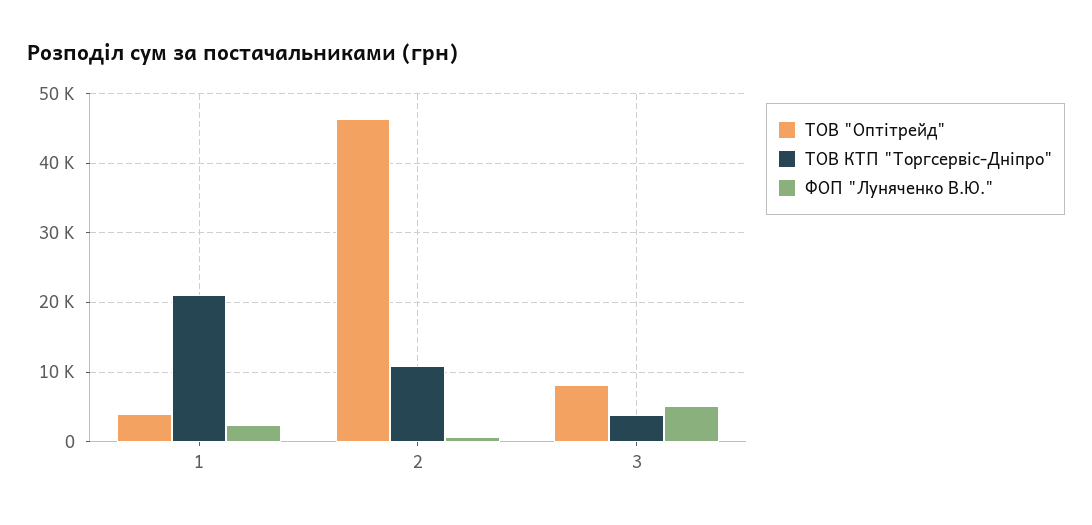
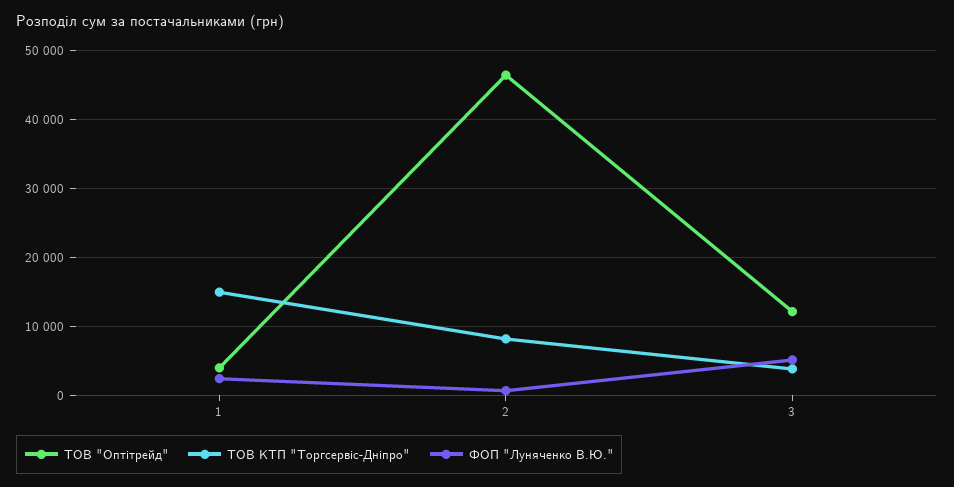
ТОВ КТП "Торгсервіс-Дніпро", 1: 21000 -> 15000
ТОВ КТП "Торгсервіс-Дніпро", 2: 11000 -> 8000
ТОВ "Оптітрейд", 3: 8000 -> 12000

